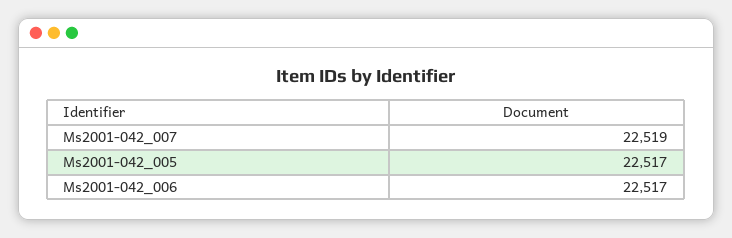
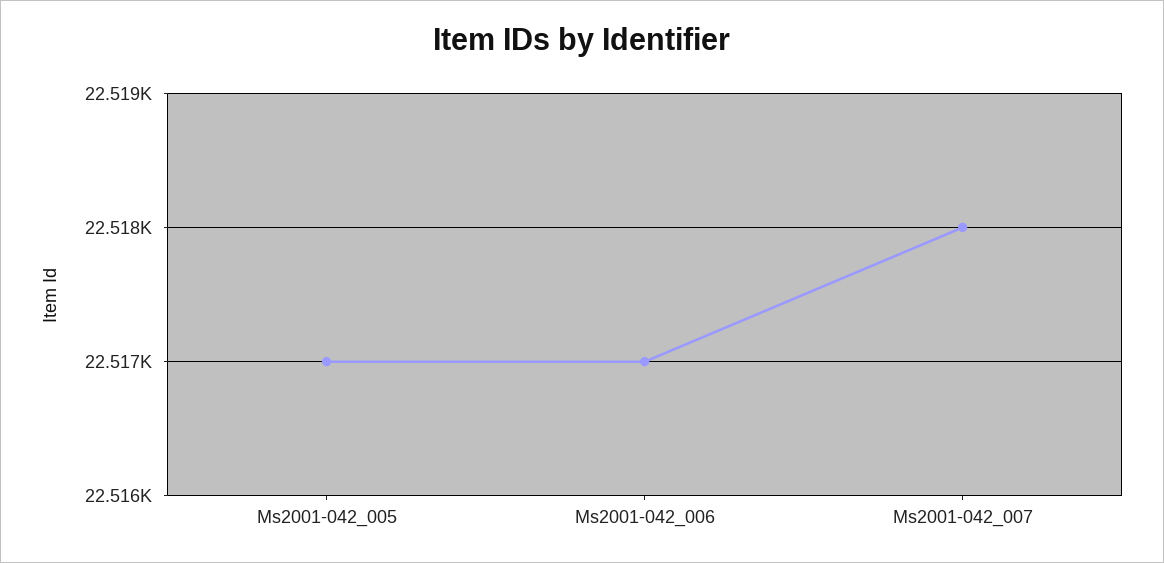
Ms2001-042_007: 22519 -> 22518

